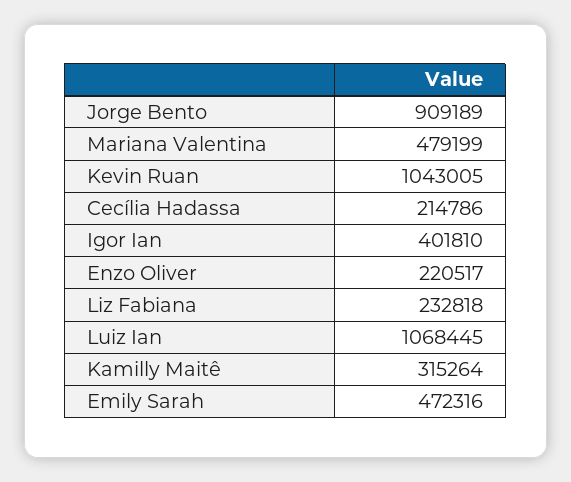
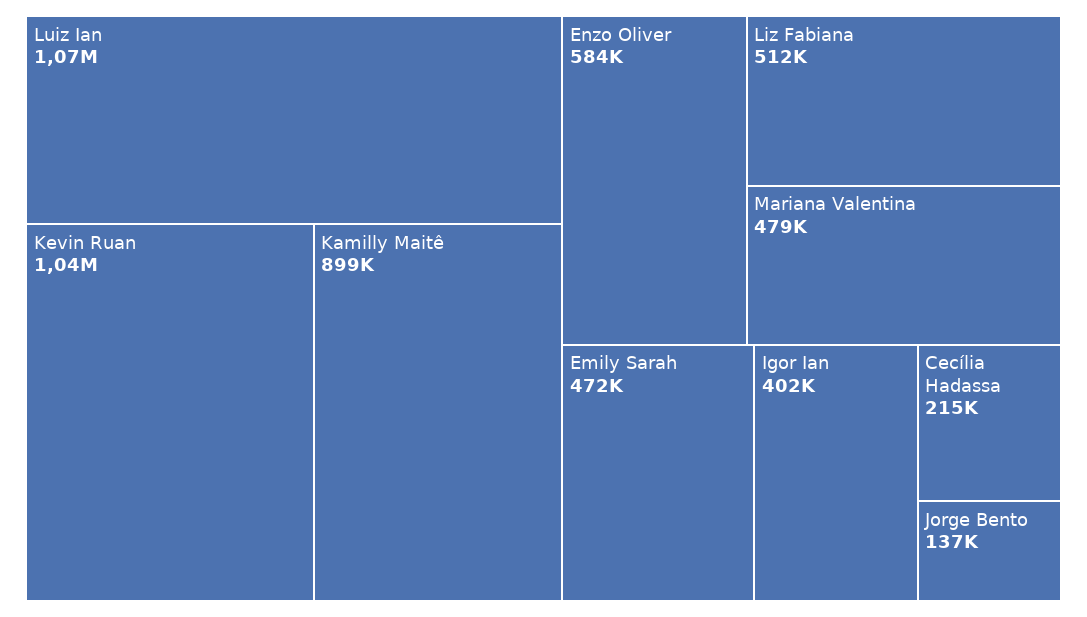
Jorge Bento: 909189 -> 137000
Enzo Oliver: 220517 -> 584000
Liz Fabiana: 232818 -> 512000
Kamilly Maitê: 315264 -> 899000

